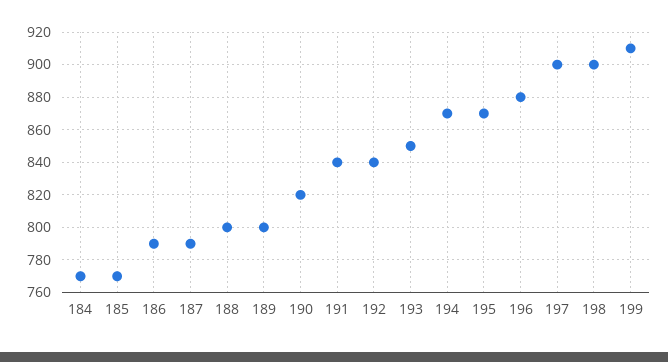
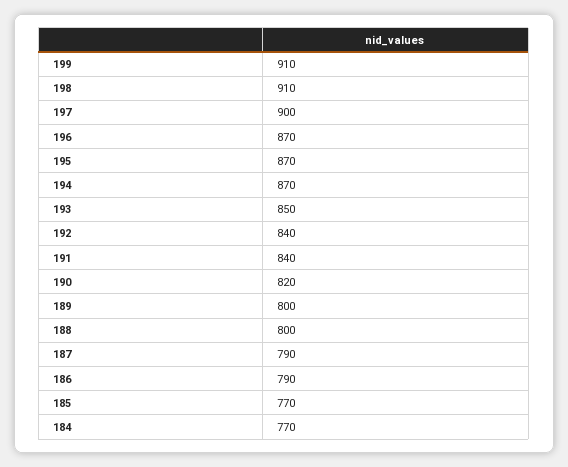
196: 880 -> 870
198: 900 -> 910

